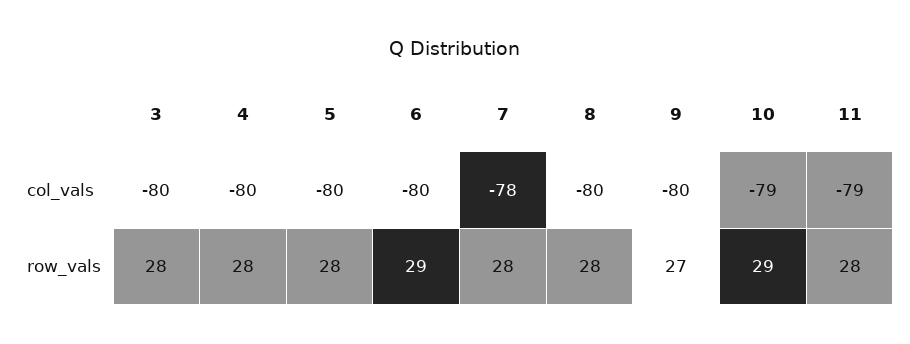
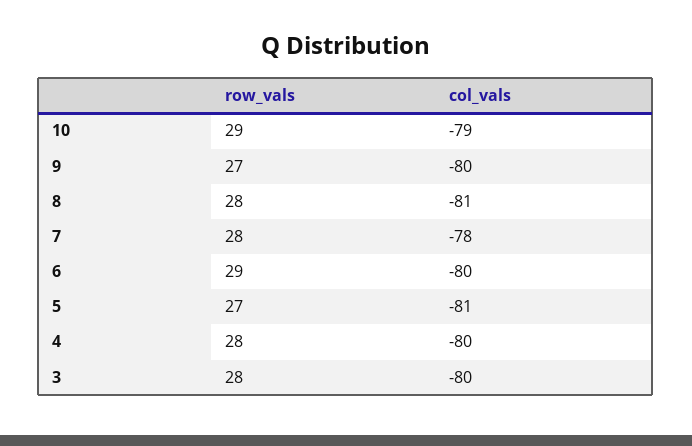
5, col_vals: -80 -> -81
8, col_vals: -80 -> -81
11, col_vals: -79 -> none
5, row_vals: 28 -> 27
11, row_vals: 28 -> none

